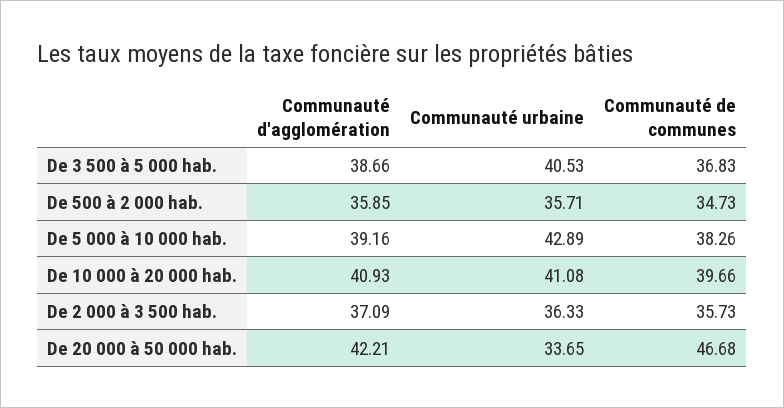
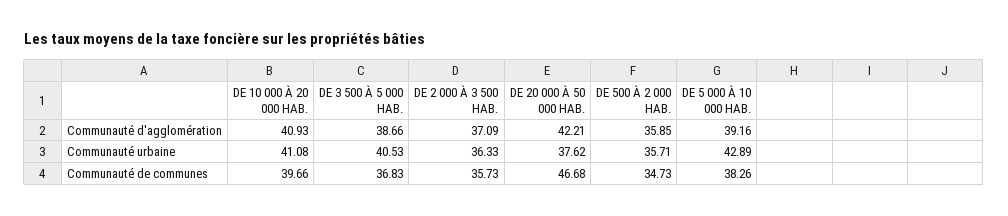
Communauté urbaine, De 20 000 à 50 000 hab.: 33.65 -> 37.62

